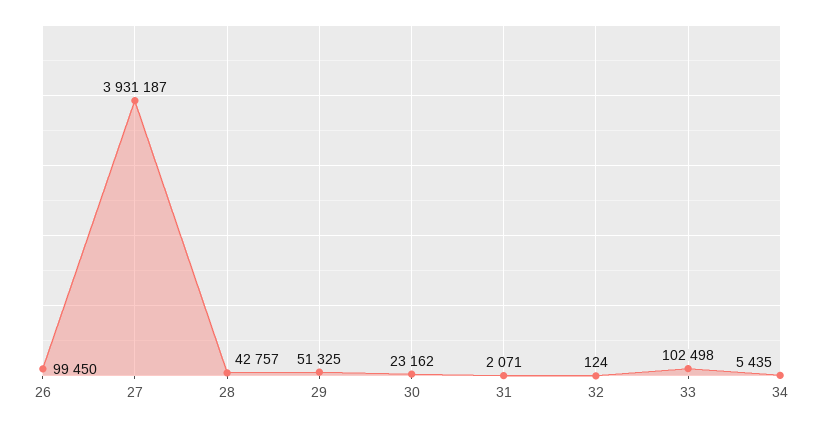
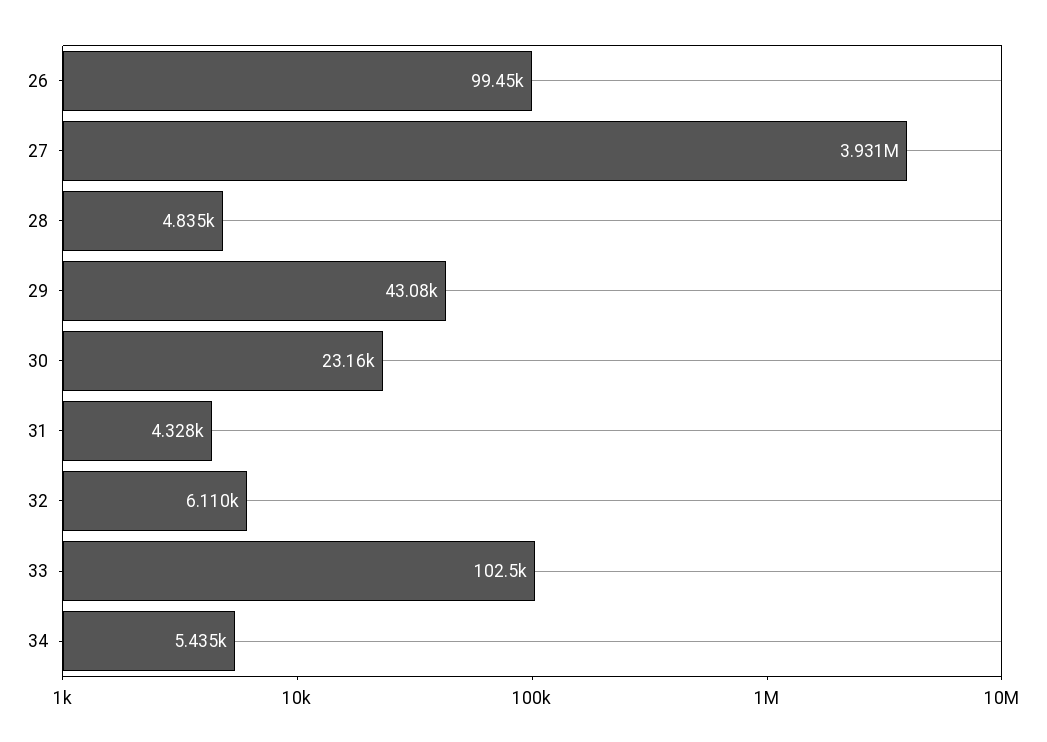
28: 42757 -> 4835
29: 51325 -> 43080
31: 2071 -> 4328
32: 124 -> 6110

